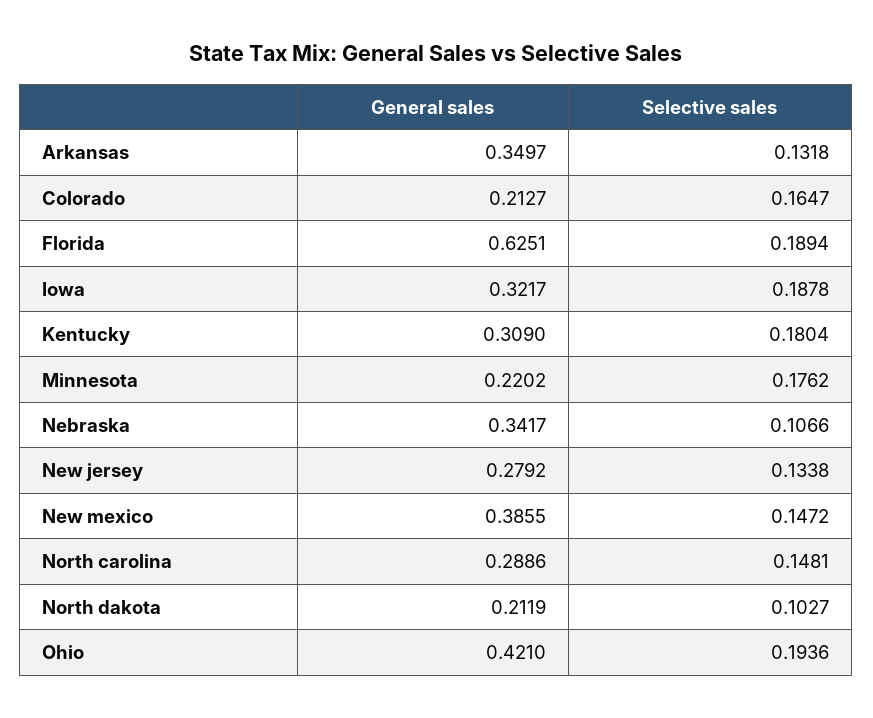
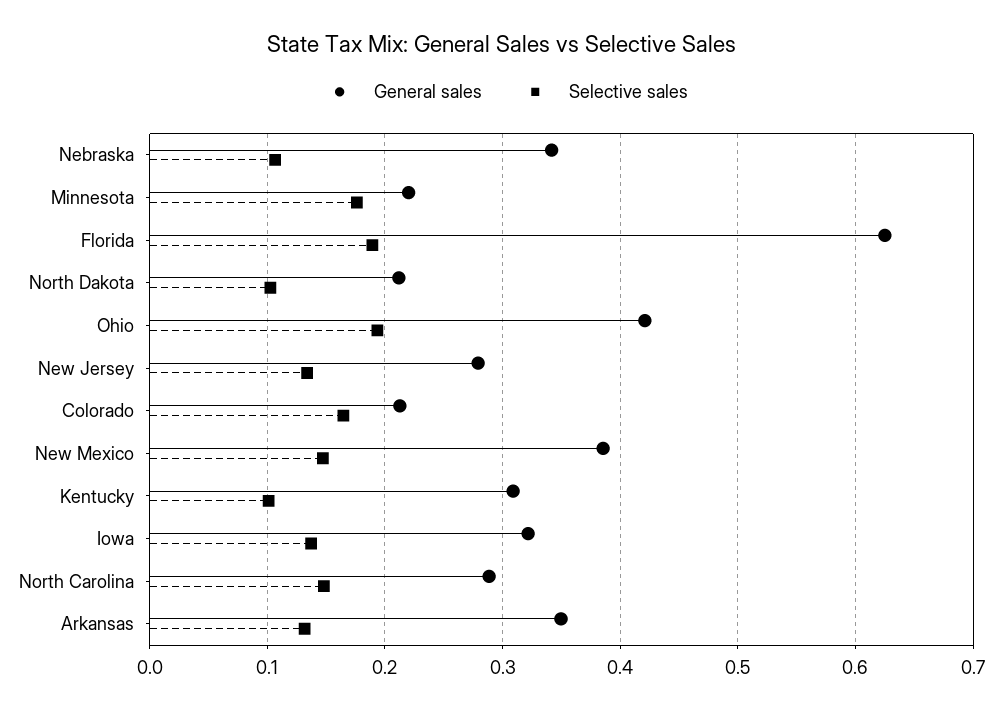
Selective sales, Iowa: 0.1878 -> 0.14
Selective sales, Kentucky: 0.1804 -> 0.1

